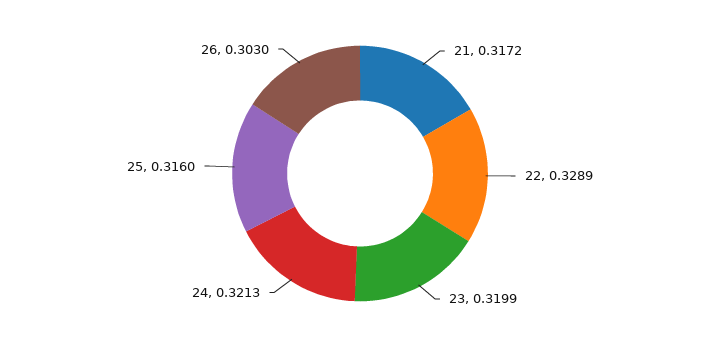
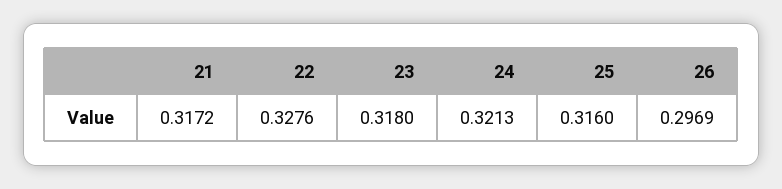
22: 0.3289 -> 0.3276
23: 0.3199 -> 0.318
26: 0.303 -> 0.2969

